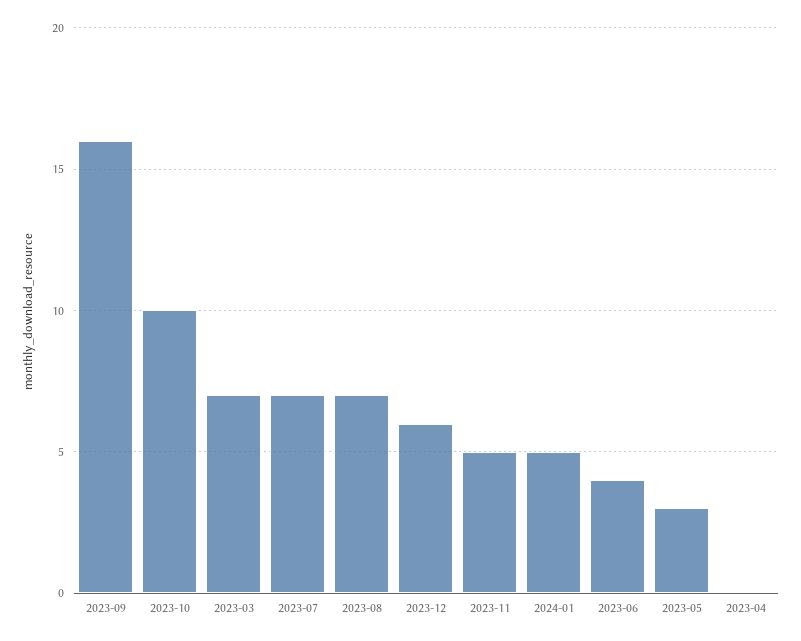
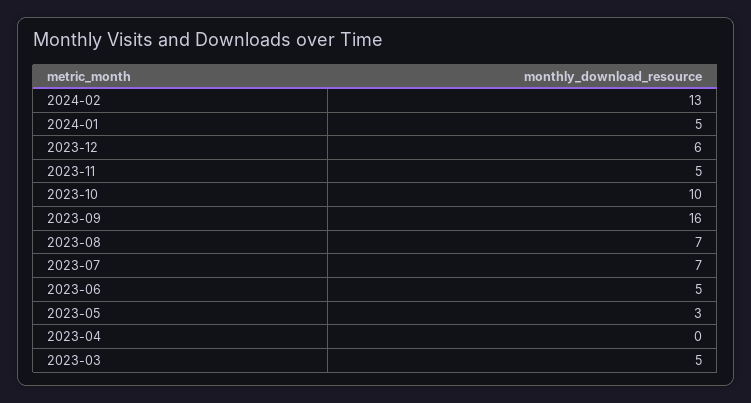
2023-03: 7 -> 5
2023-06: 4 -> 5
2024-02: none -> 13

